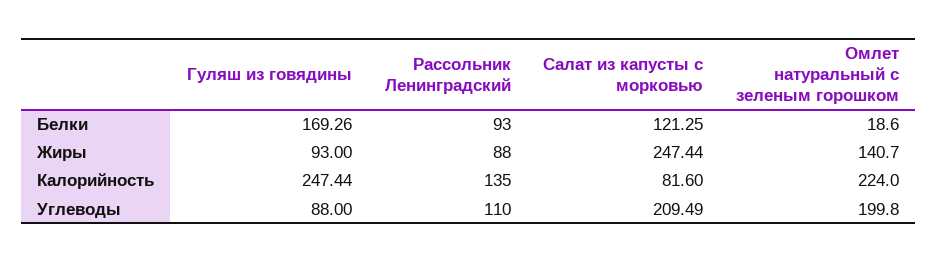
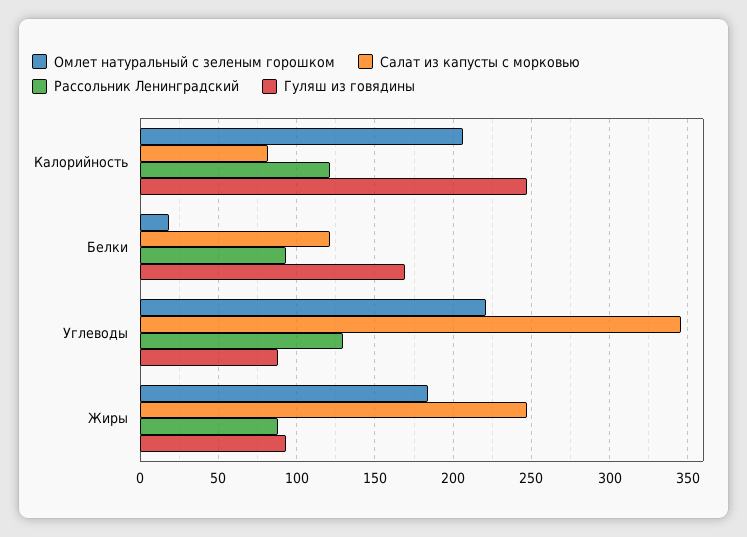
Омлет натуральный с зеленым горошком, Жиры: 140.7 -> 185
Рассольник Ленинградский, Калорийность: 135 -> 120
Омлет натуральный с зеленым горошком, Калорийность: 224 -> 205
Рассольник Ленинградский, Углеводы: 110 -> 130
Салат из капусты с морковью, Углеводы: 209.49 -> 345
Омлет натуральный с зеленым горошком, Углеводы: 199.8 -> 220

